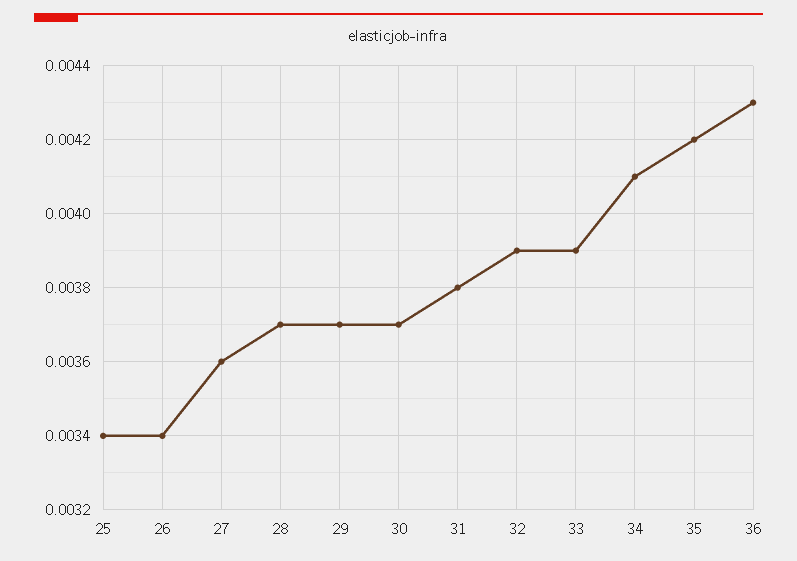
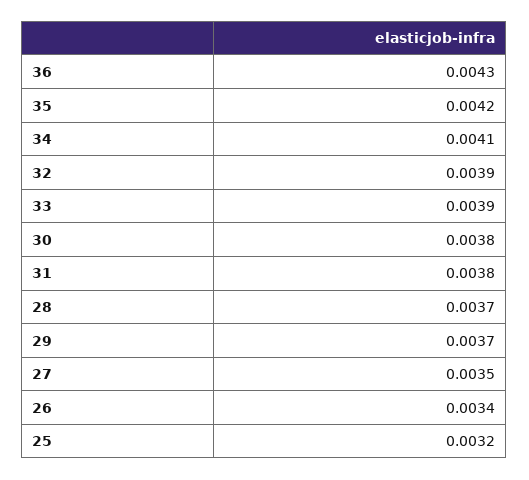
25: 0.0034 -> 0.0032
27: 0.0036 -> 0.0035
30: 0.0037 -> 0.0038

